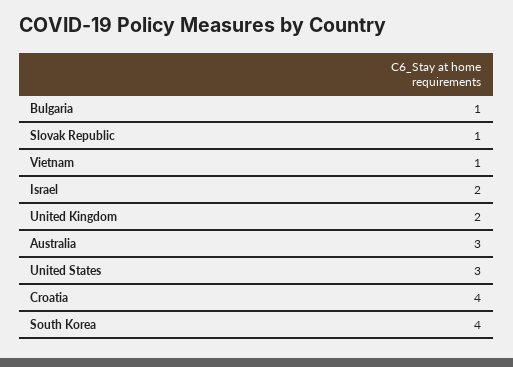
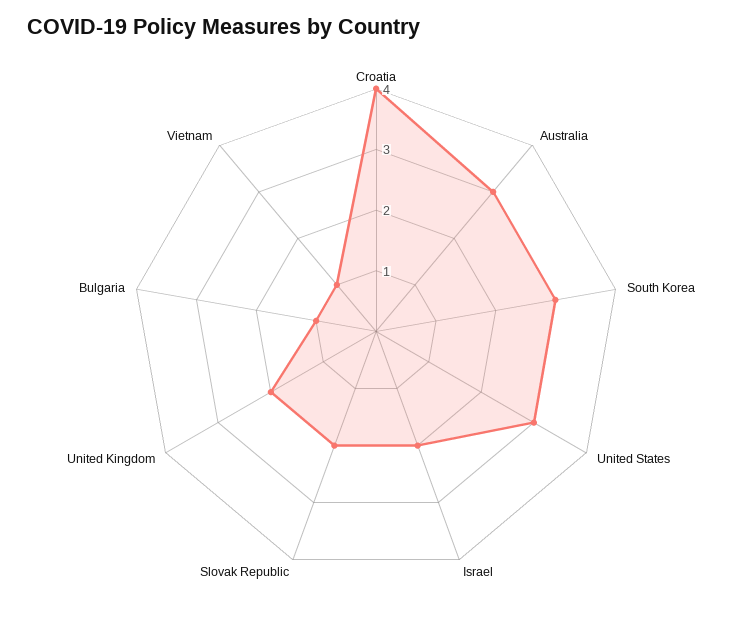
Slovak Republic: 1 -> 2
South Korea: 4 -> 3

